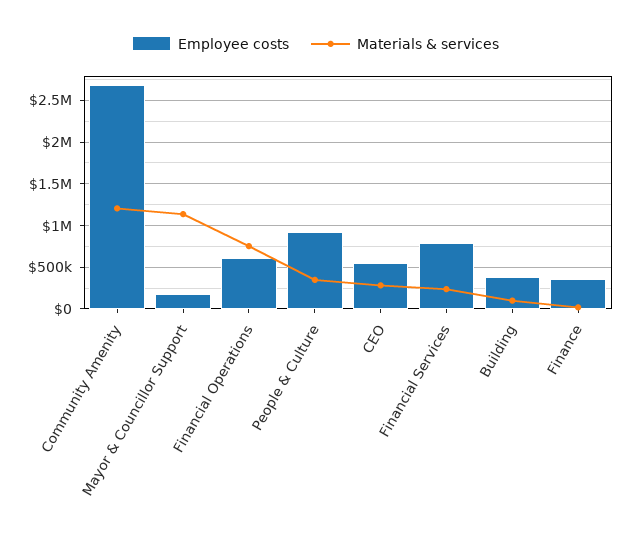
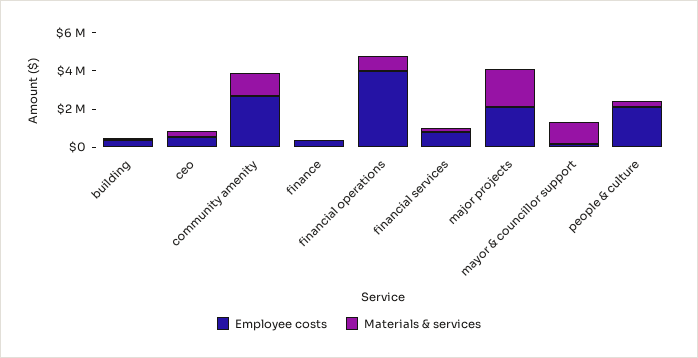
Employee costs, Financial Operations: 600000 -> 4000000
Employee costs, People & Culture: 900000 -> 2000000
Employee costs, major projects: none -> 2000000
Materials & services, major projects: none -> 2000000

